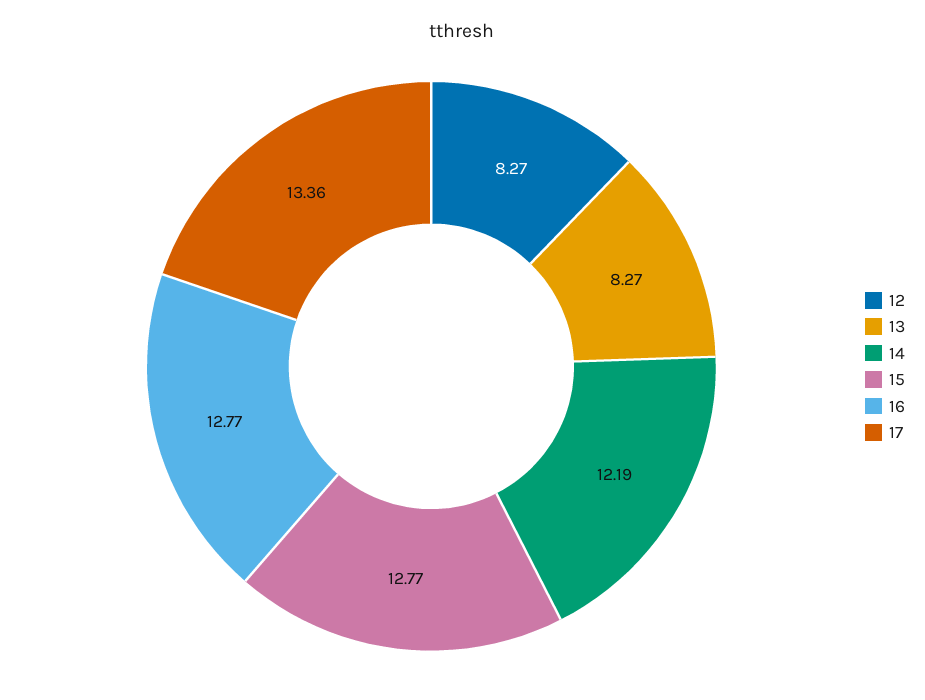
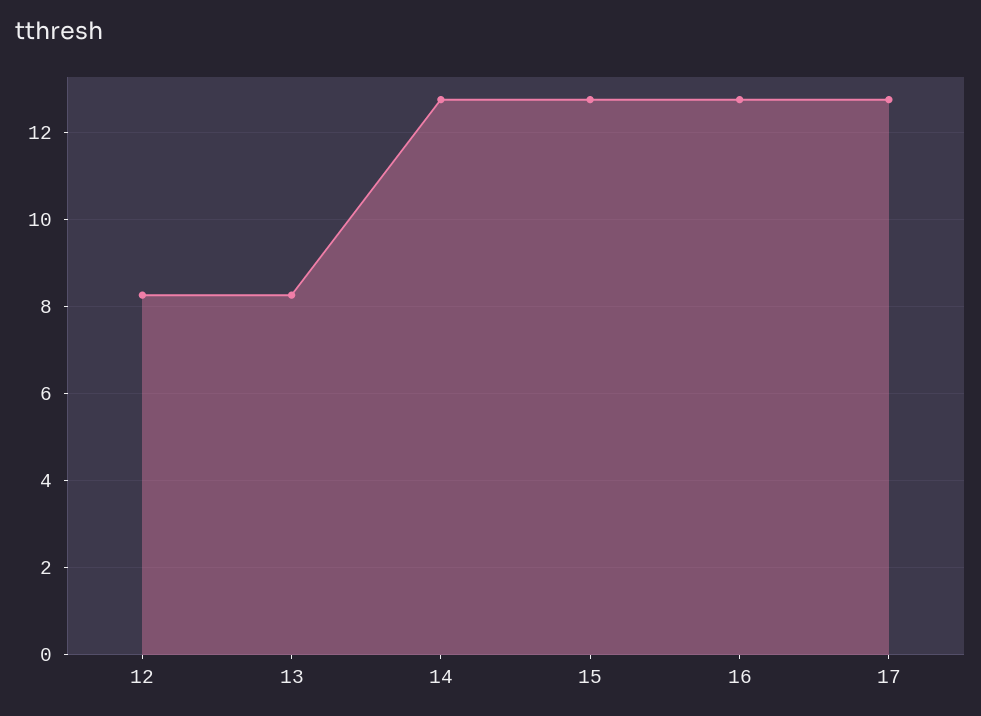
14: 12.19 -> 12.8
17: 13.36 -> 12.8

